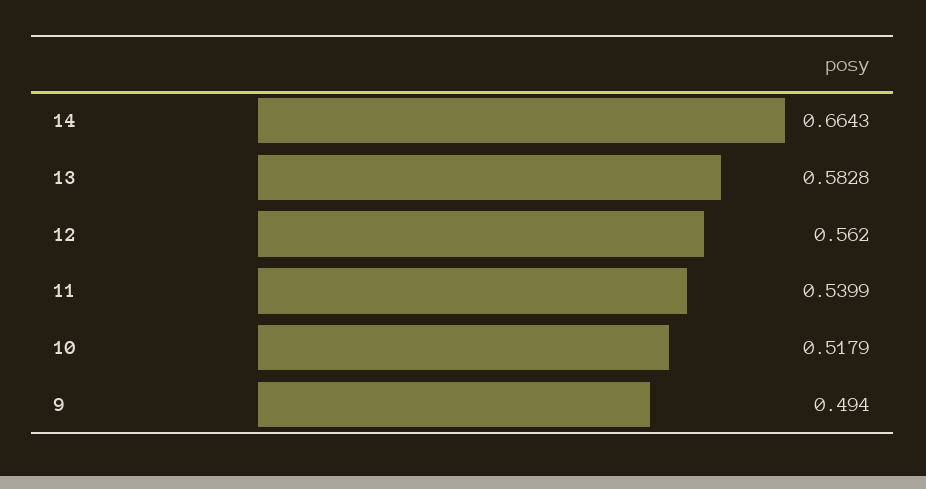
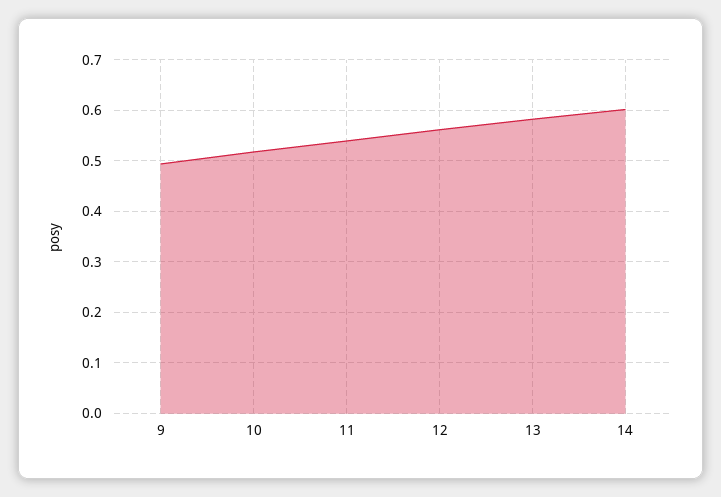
14: 0.6643 -> 0.6

